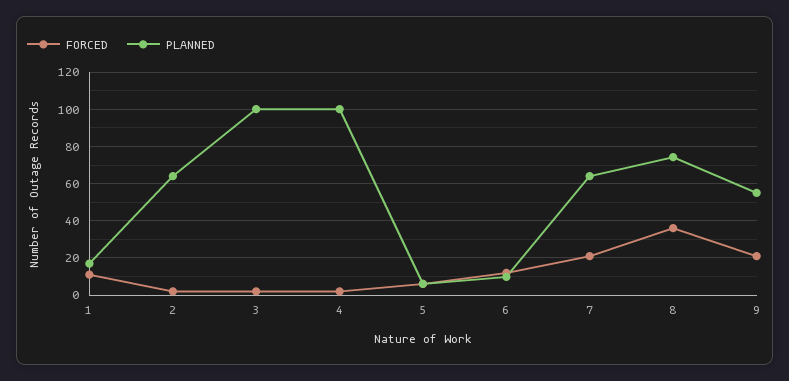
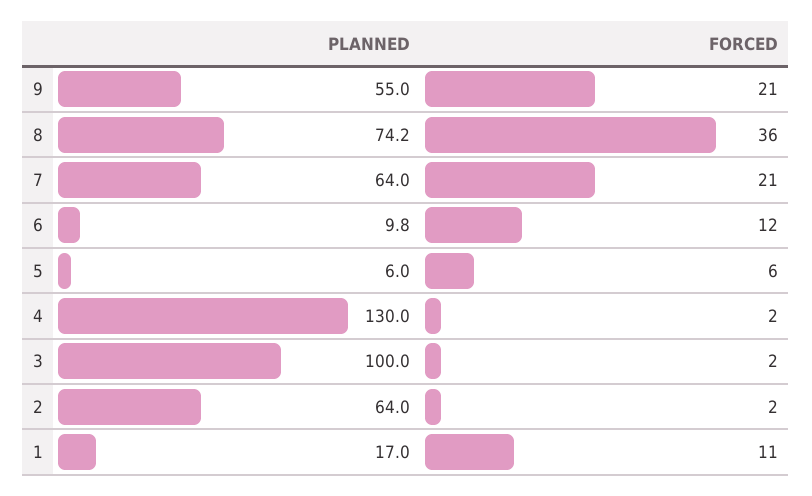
PLANNED, 4: 100 -> 130

